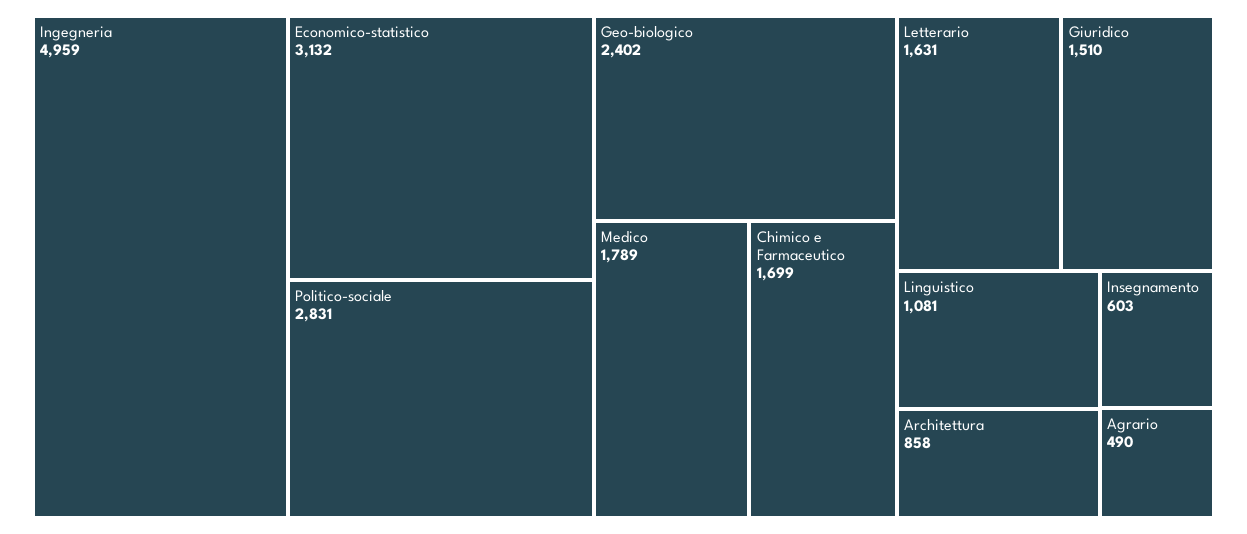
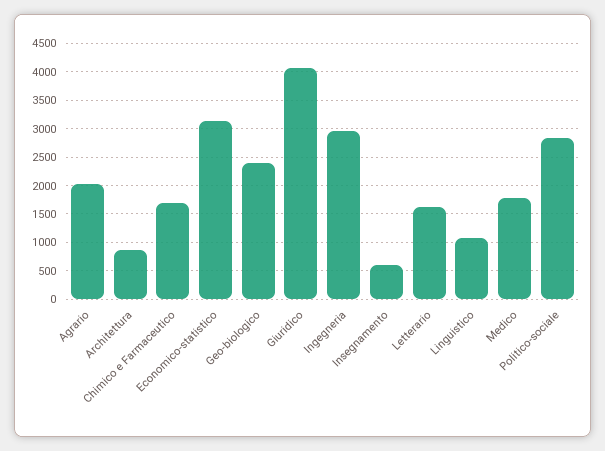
Ingegneria: 4959 -> 3000
Giuridico: 1510 -> 4000
Agrario: 490 -> 2000

